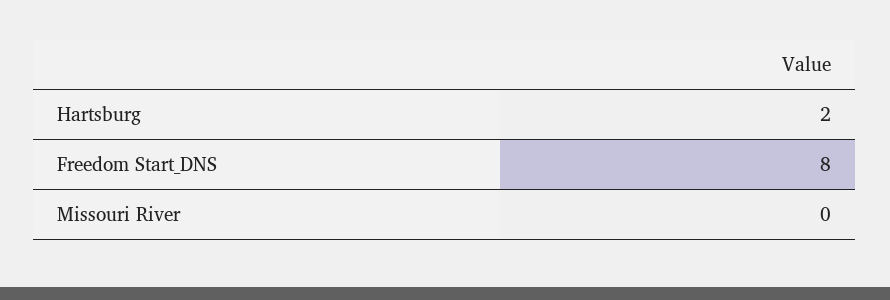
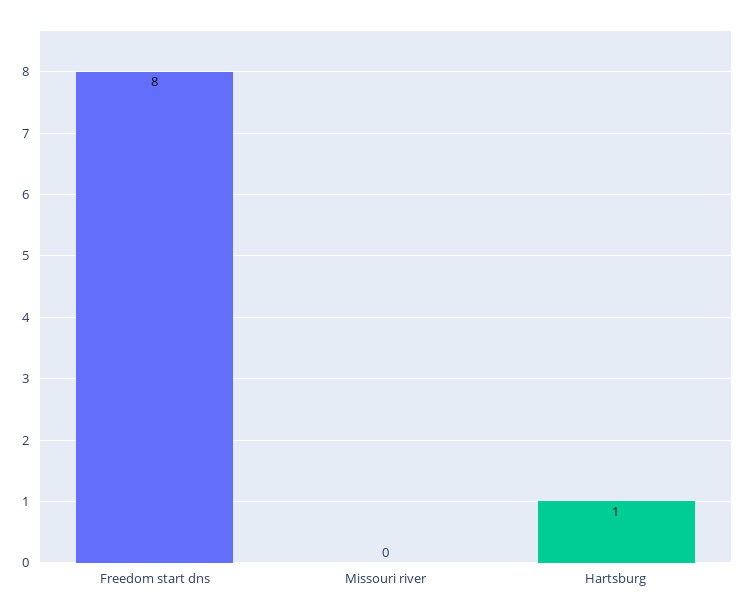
Hartsburg: 2 -> 1

